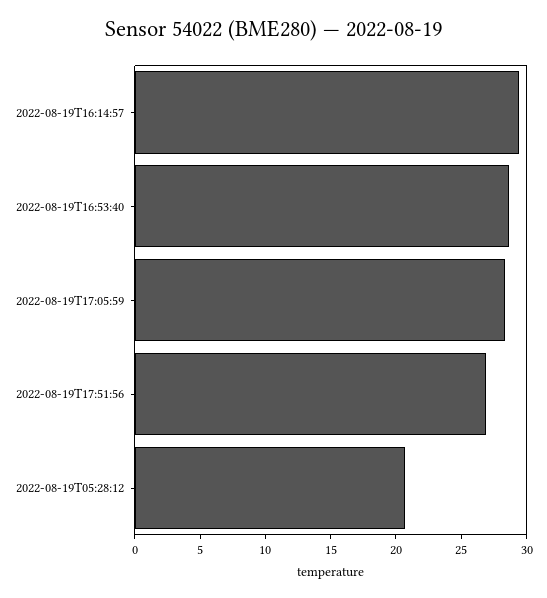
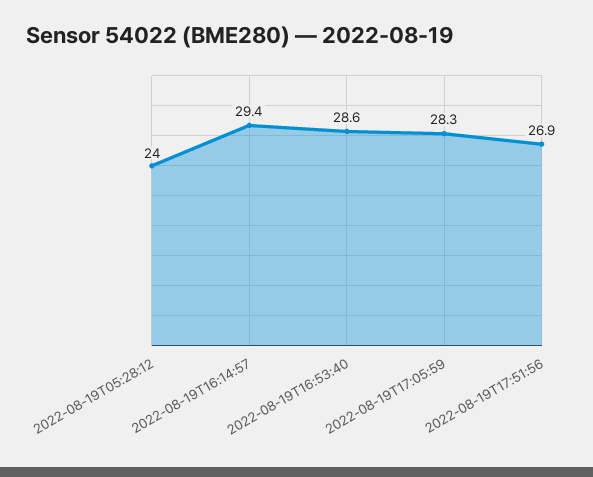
2022-08-19T05:28:12: 21 -> 24

